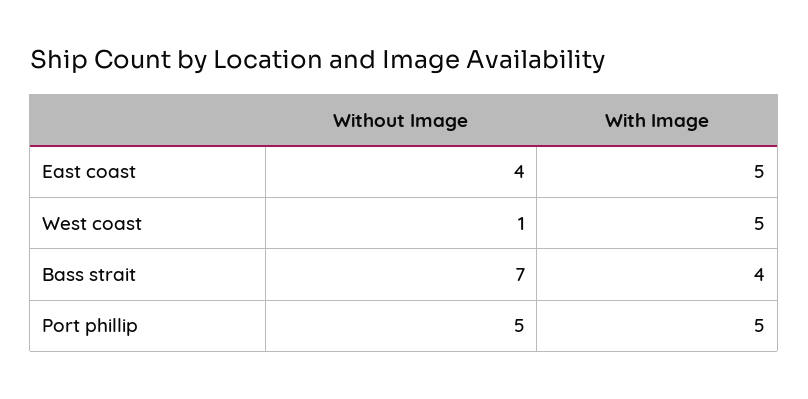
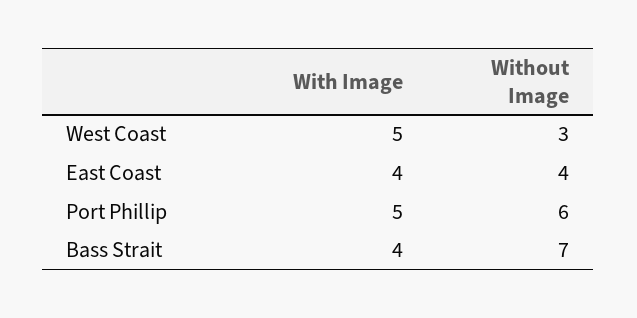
With Image, East coast: 5 -> 4
Without Image, West coast: 1 -> 3
Without Image, Port phillip: 5 -> 6

